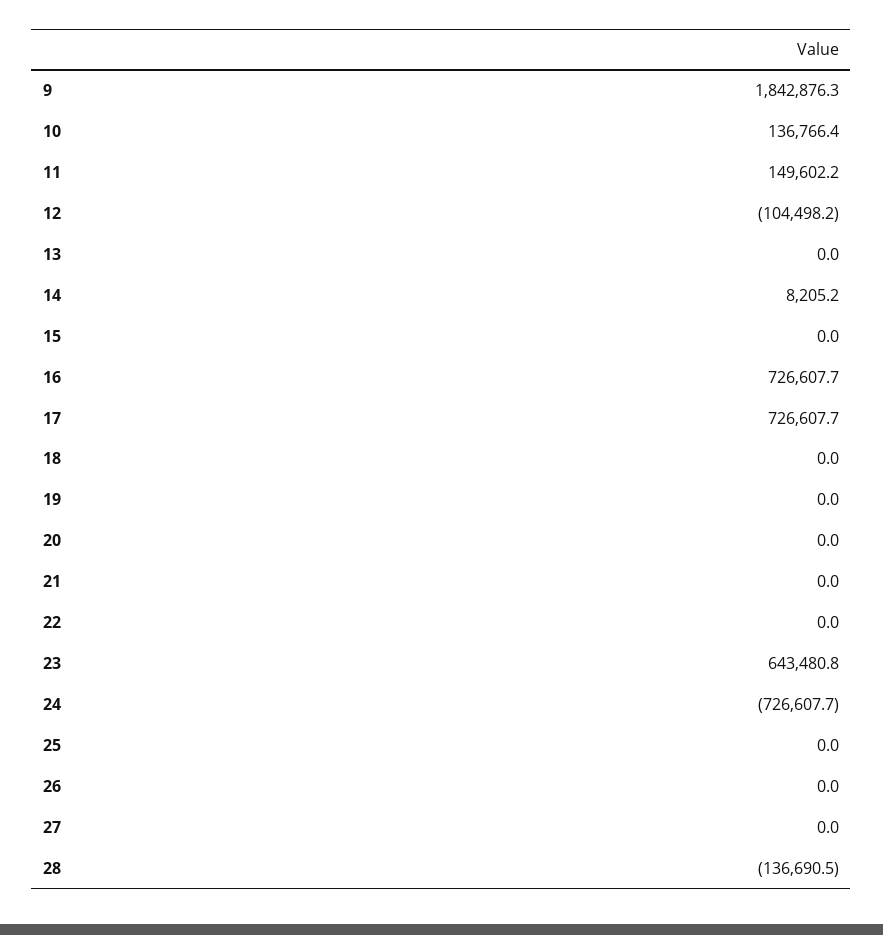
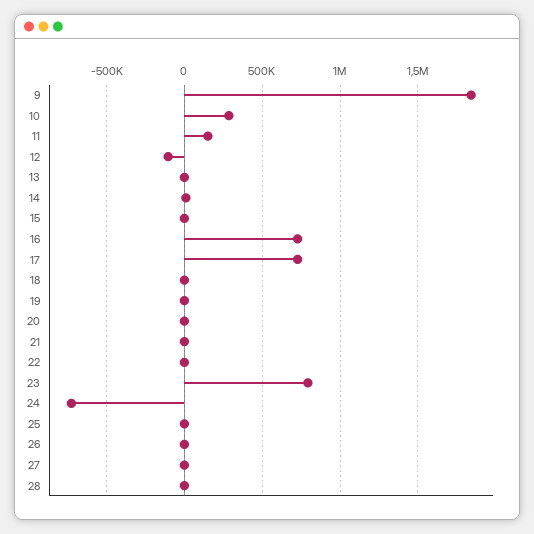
10: 136766.4 -> 300000
23: 643480.8 -> 800000
28: -136690.5 -> 0

